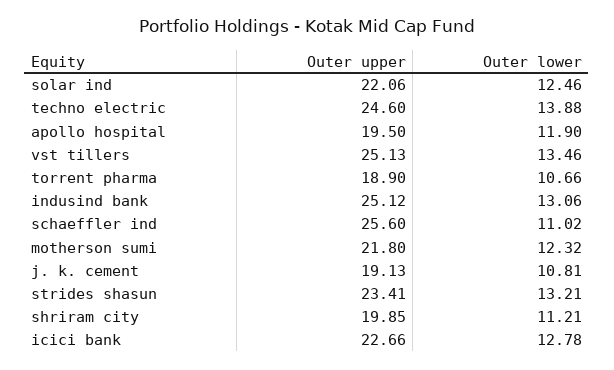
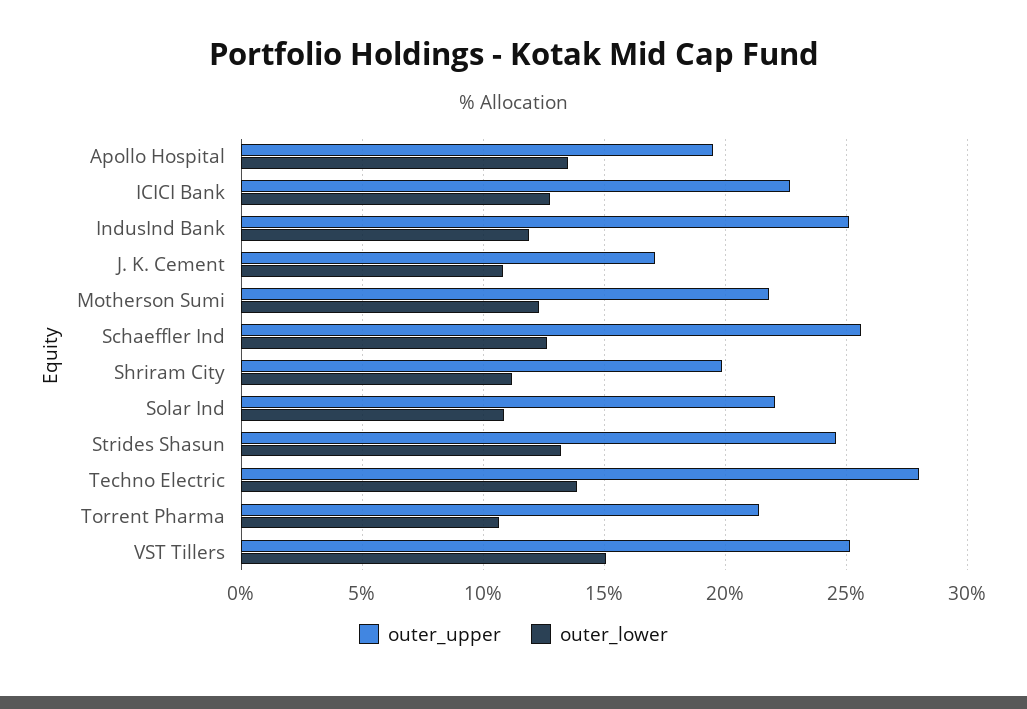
Outer lower, solar ind: 12.46 -> 11
Outer upper, techno electric: 24.6 -> 28
Outer lower, apollo hospital: 11.9 -> 13.5
Outer lower, vst tillers: 13.46 -> 15
Outer upper, torrent pharma: 18.9 -> 21.5
Outer lower, indusind bank: 13.06 -> 12
Outer lower, schaeffler ind: 11.02 -> 12.5
Outer upper, j. k. cement: 19.13 -> 17
Outer upper, strides shasun: 23.41 -> 24.5

